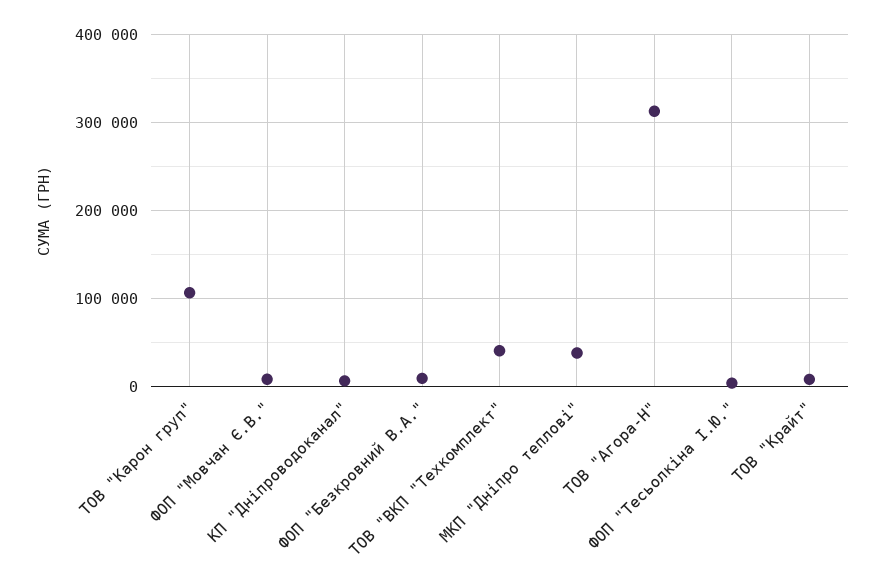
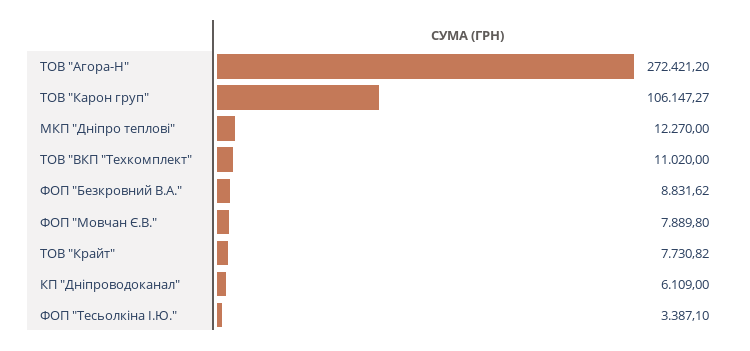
ТОВ "ВКП "Техкомплект": 40000 -> 11020
МКП "Дніпро теплові": 40000 -> 12270
ТОВ "Агора-Н": 310000 -> 272421.2

